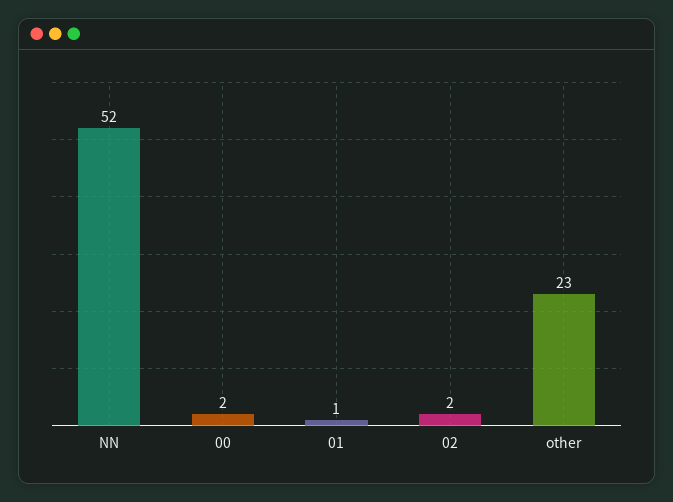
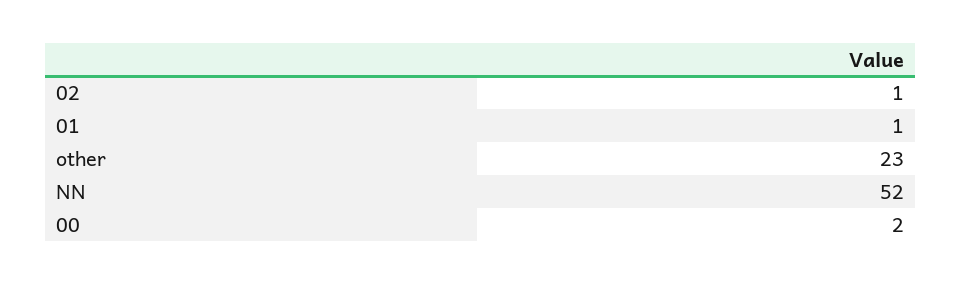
02: 2 -> 1

